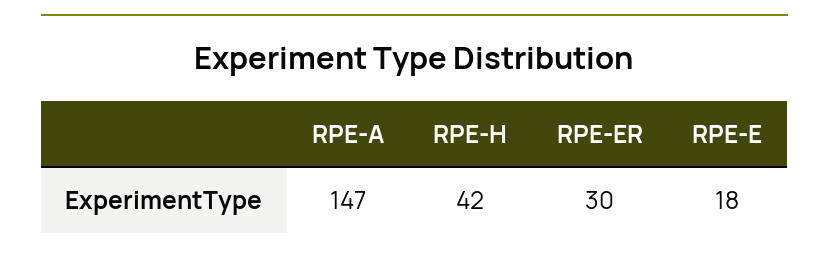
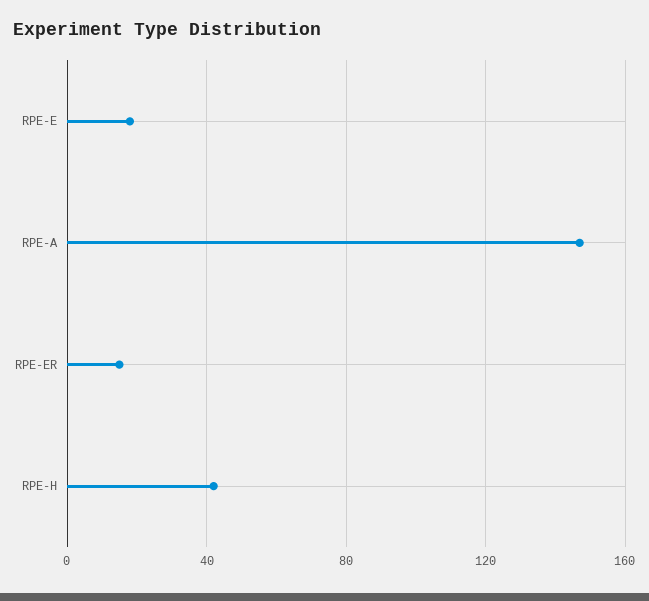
RPE-ER: 30 -> 15

